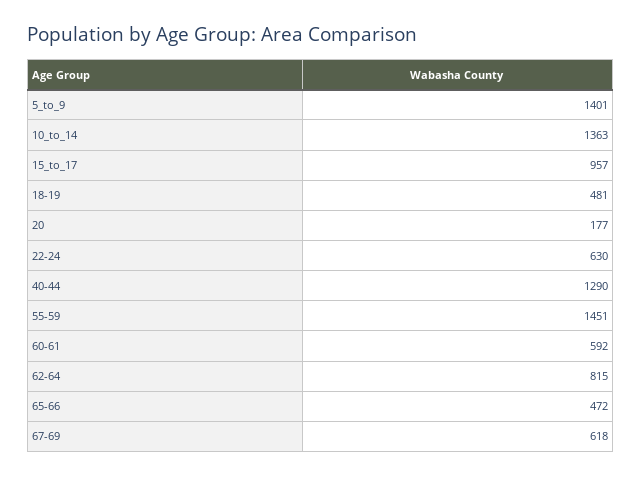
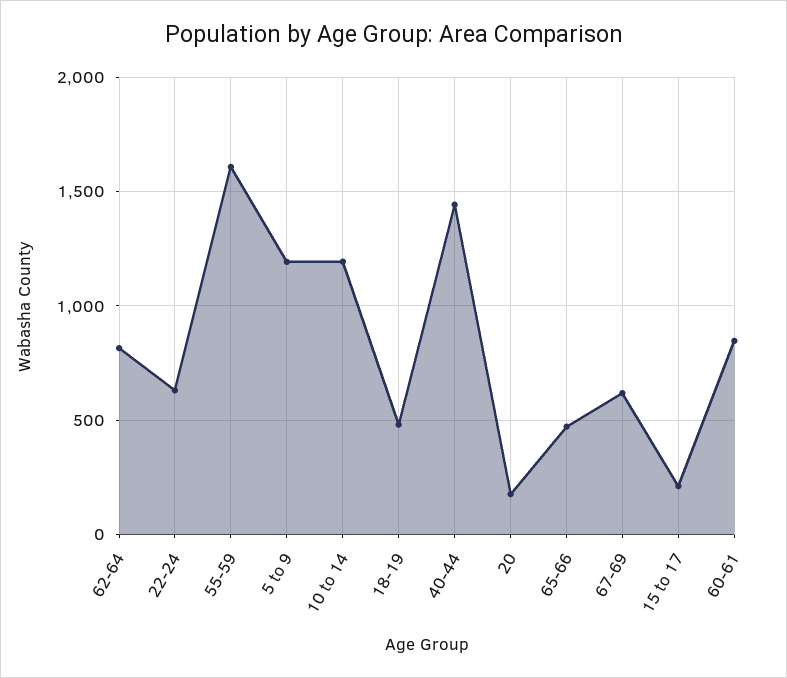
5_to_9: 1401 -> 1200
10_to_14: 1363 -> 1200
15_to_17: 957 -> 200
40-44: 1290 -> 1450
55-59: 1451 -> 1600
60-61: 592 -> 850

